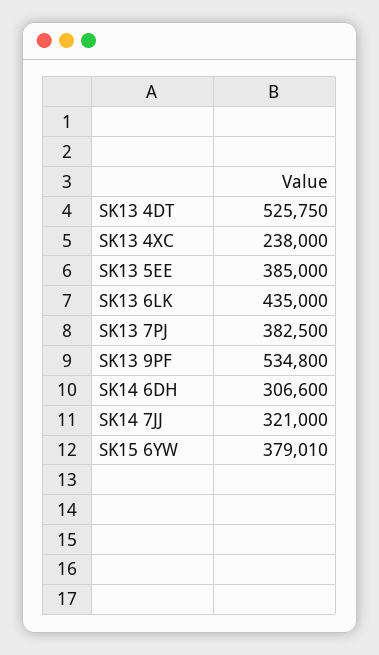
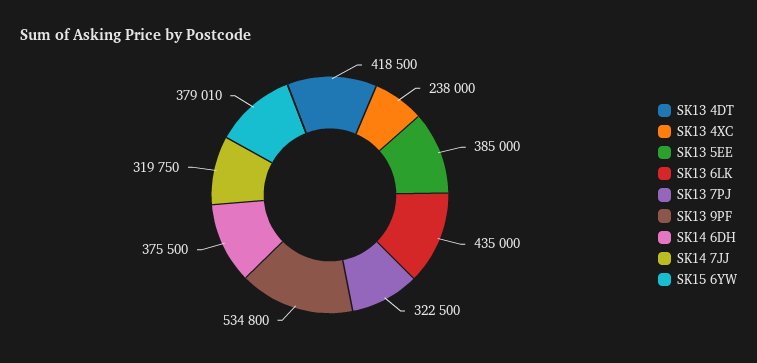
SK13 4DT: 525750 -> 418500
SK13 7PJ: 382500 -> 322500
SK14 6DH: 306600 -> 375500
SK14 7JJ: 321000 -> 319750

